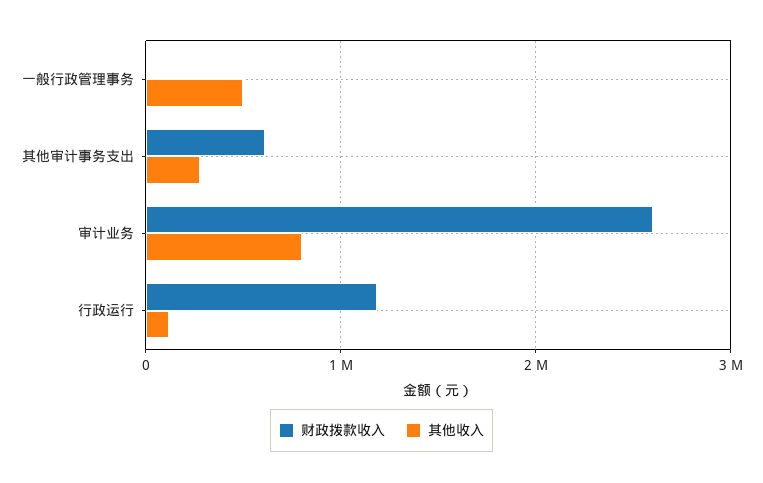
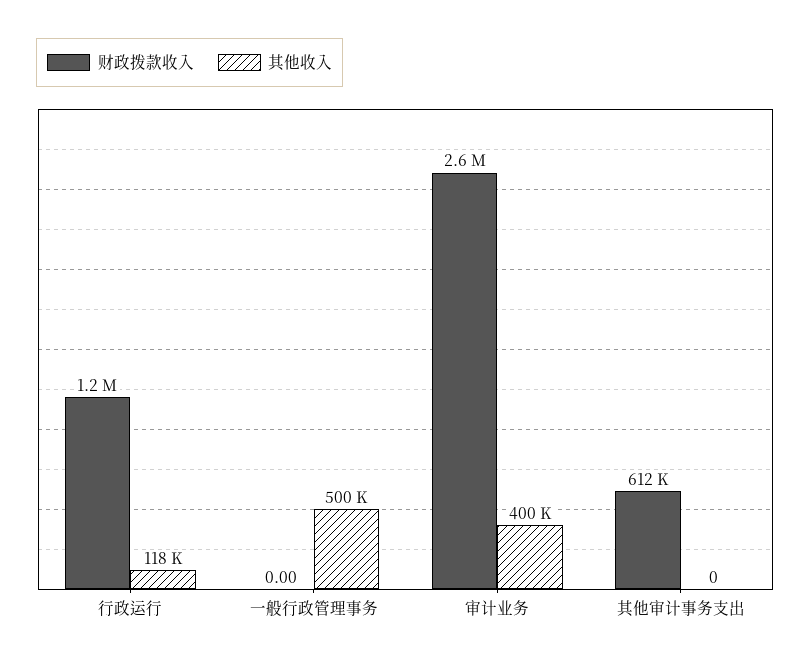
其他收入, 其他审计事务支出: 300000 -> 0
其他收入, 审计业务: 800000 -> 400000

